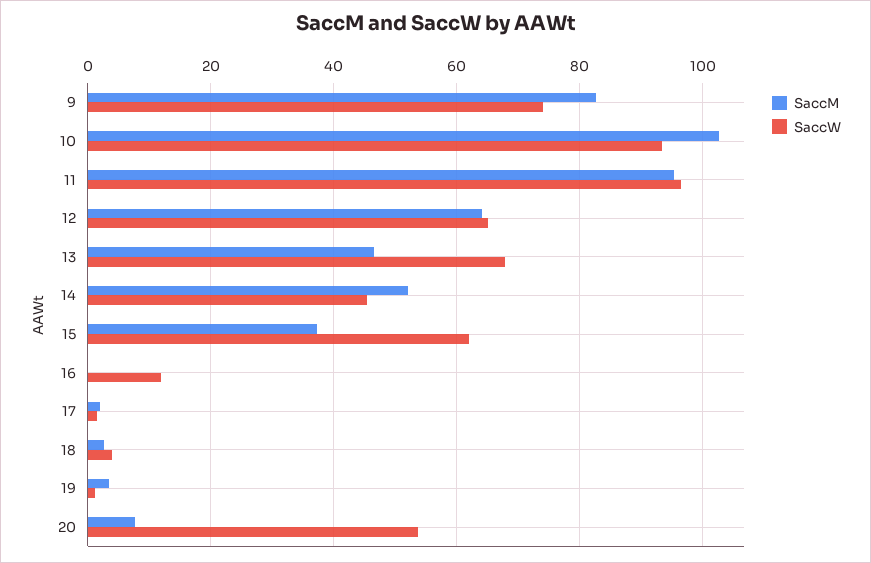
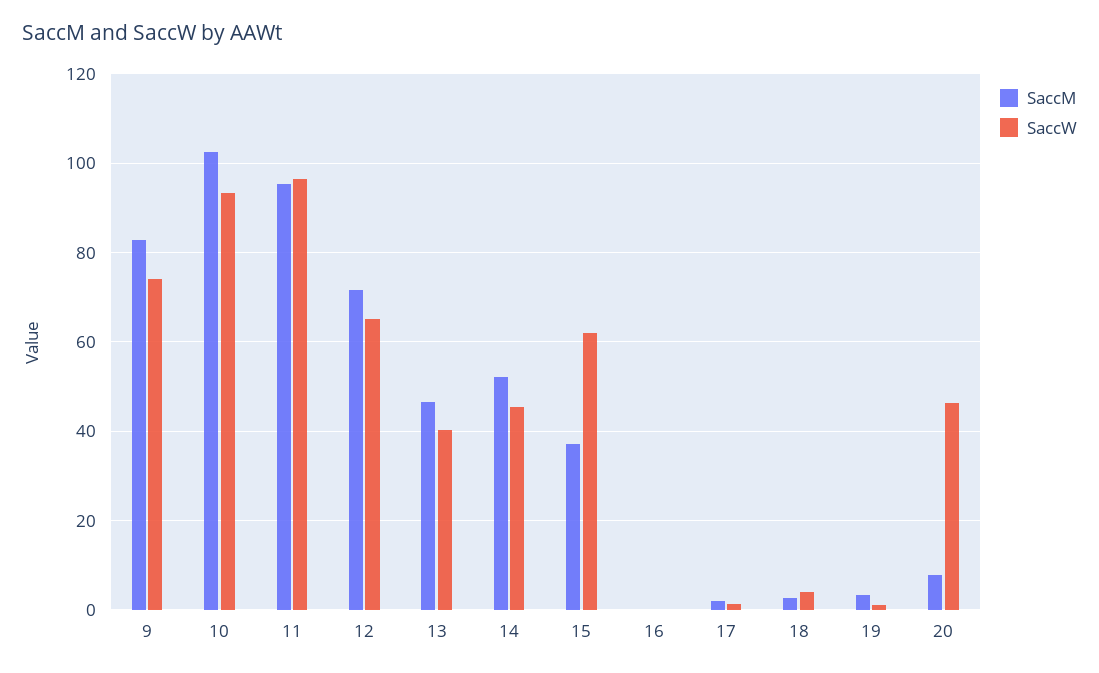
SaccM, 12: 64 -> 72
SaccW, 13: 68 -> 40
SaccW, 16: 12 -> 0
SaccW, 20: 54 -> 46

